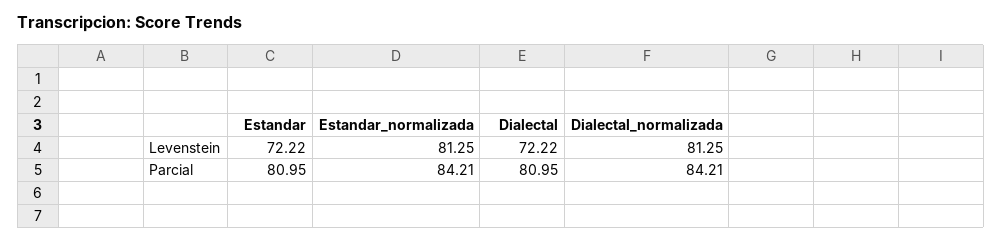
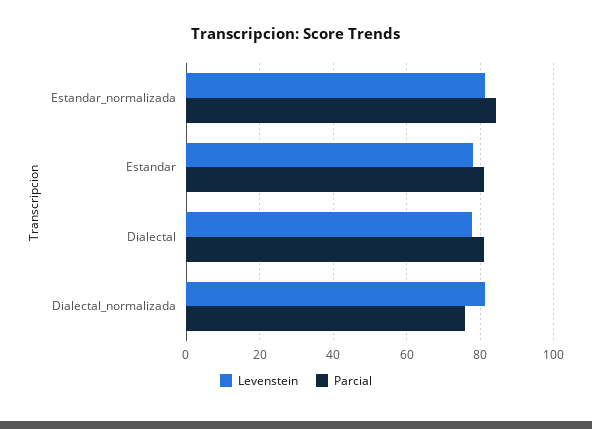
Levenstein, Estandar: 72.22 -> 78
Levenstein, Dialectal: 72.22 -> 78
Parcial, Dialectal_normalizada: 84.21 -> 76

